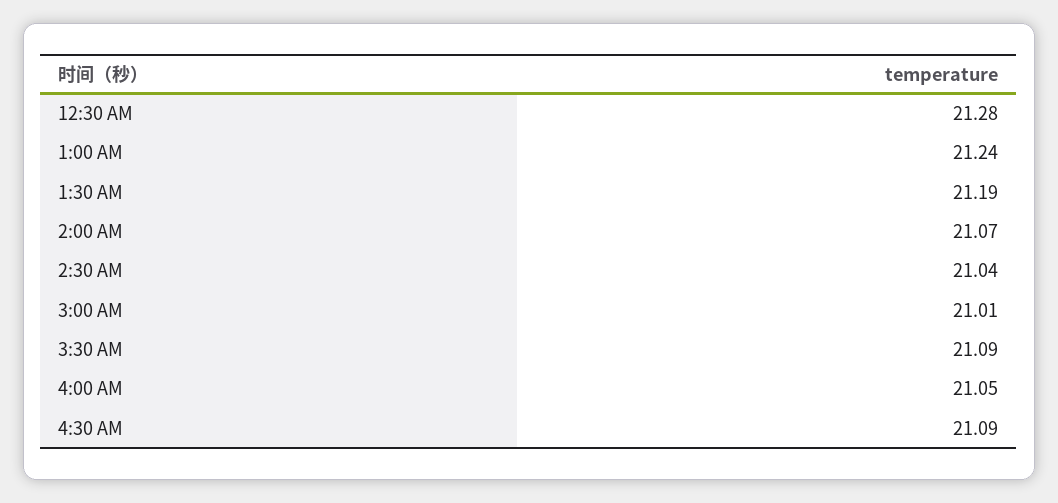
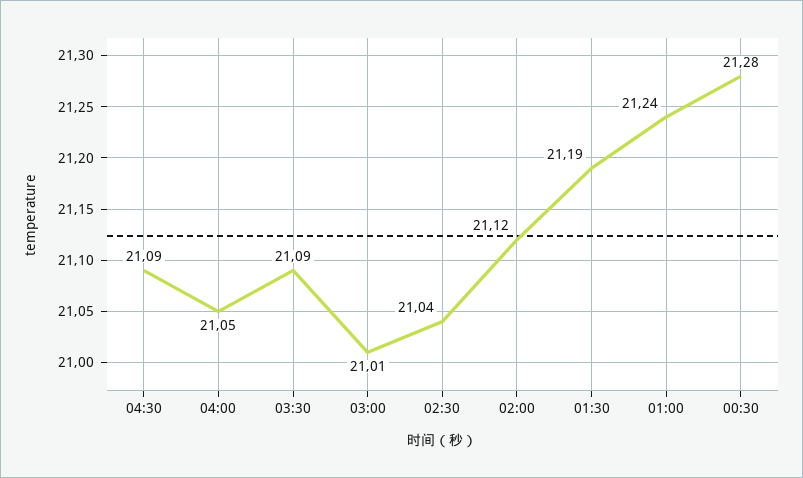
2:00 AM: 21.07 -> 21.12

